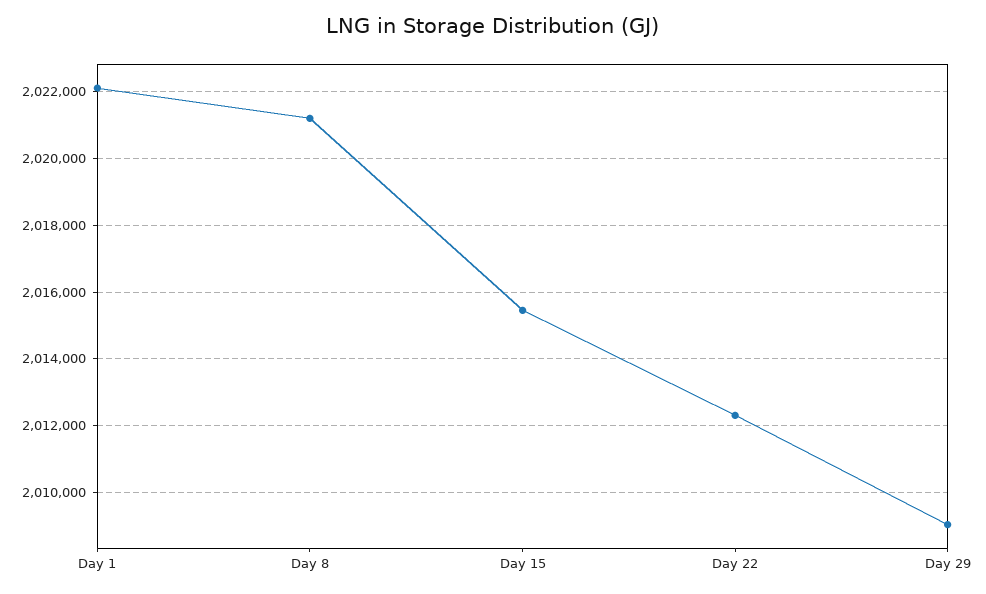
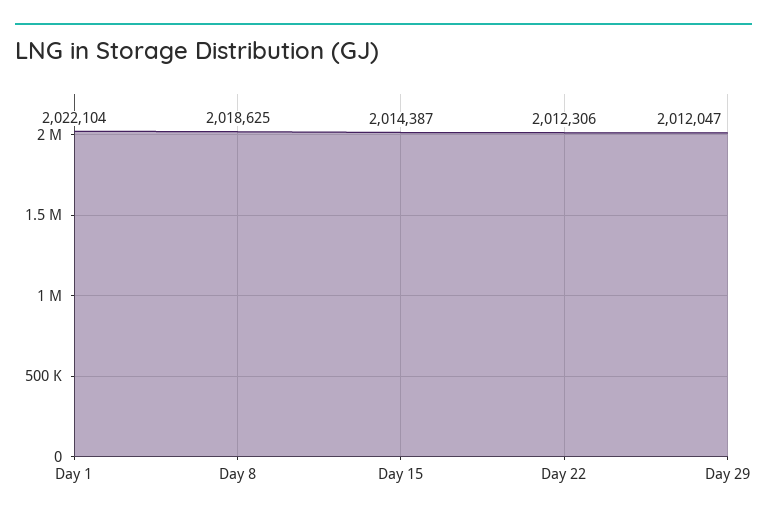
Day 8: 2021200 -> 2018625
Day 15: 2015400 -> 2014387
Day 29: 2009000 -> 2012047

